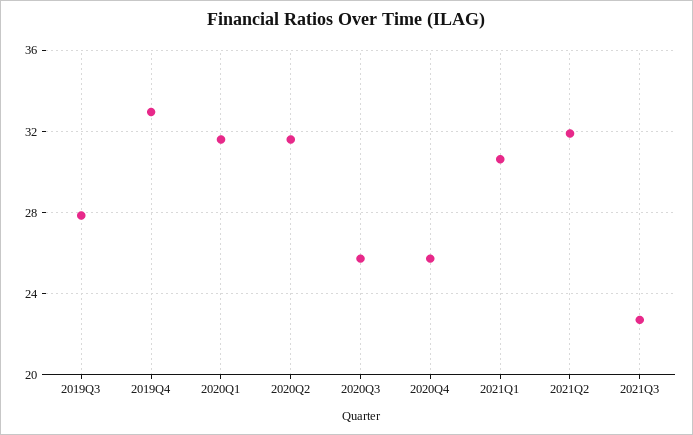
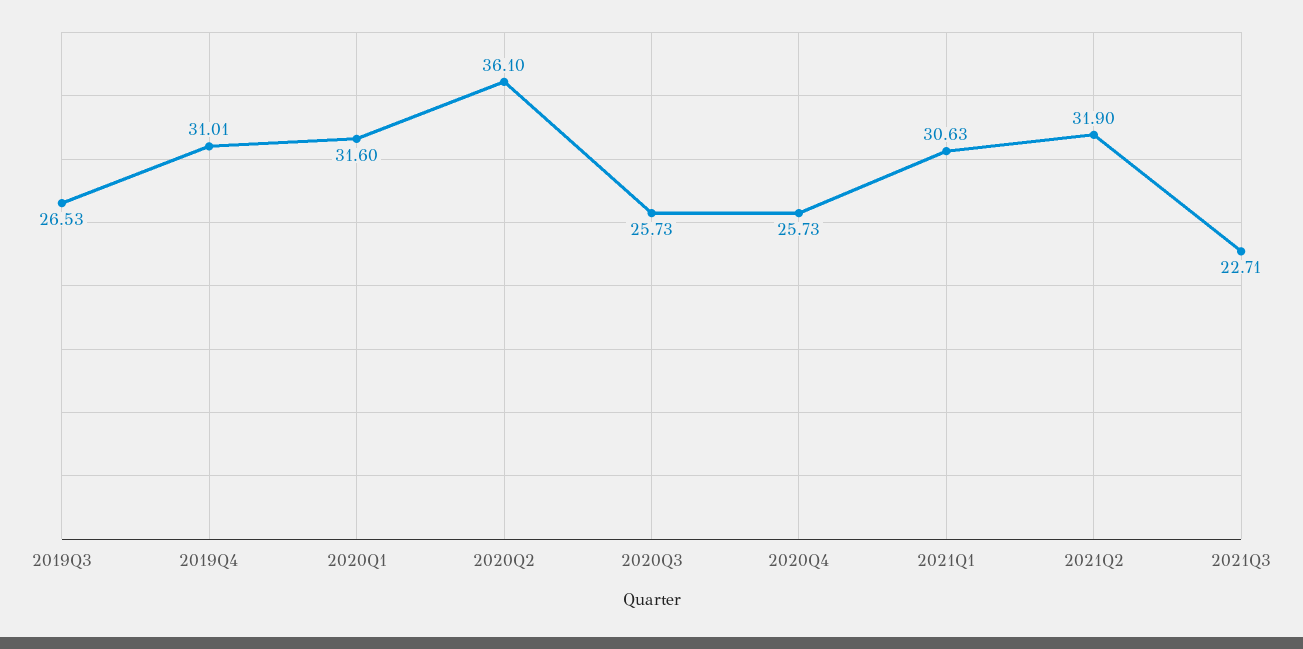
2019Q3: 28 -> 26.53
2019Q4: 33 -> 31.01
2020Q2: 31.5 -> 36.1

